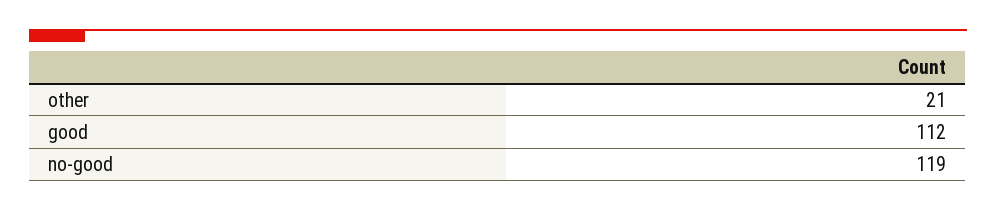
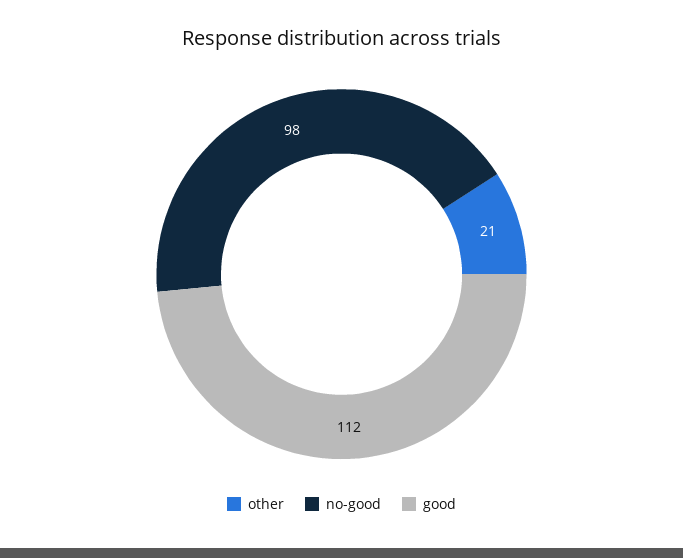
no-good: 119 -> 98

